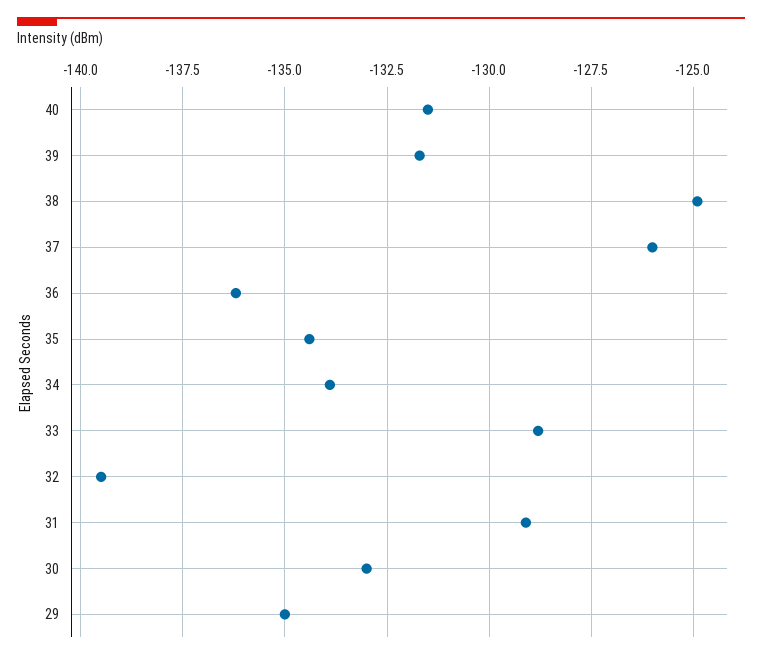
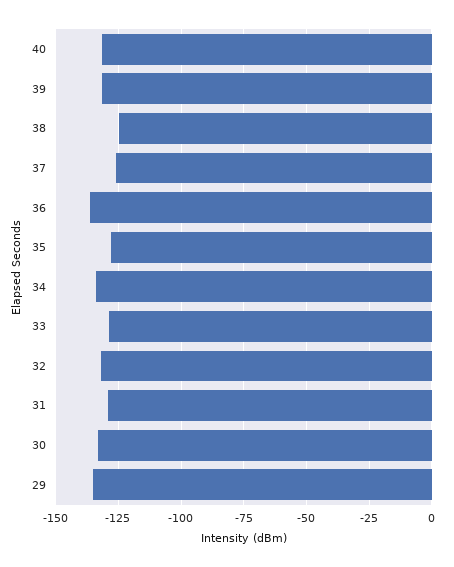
35: -134.5 -> -127.5
32: -139.5 -> -132.5

